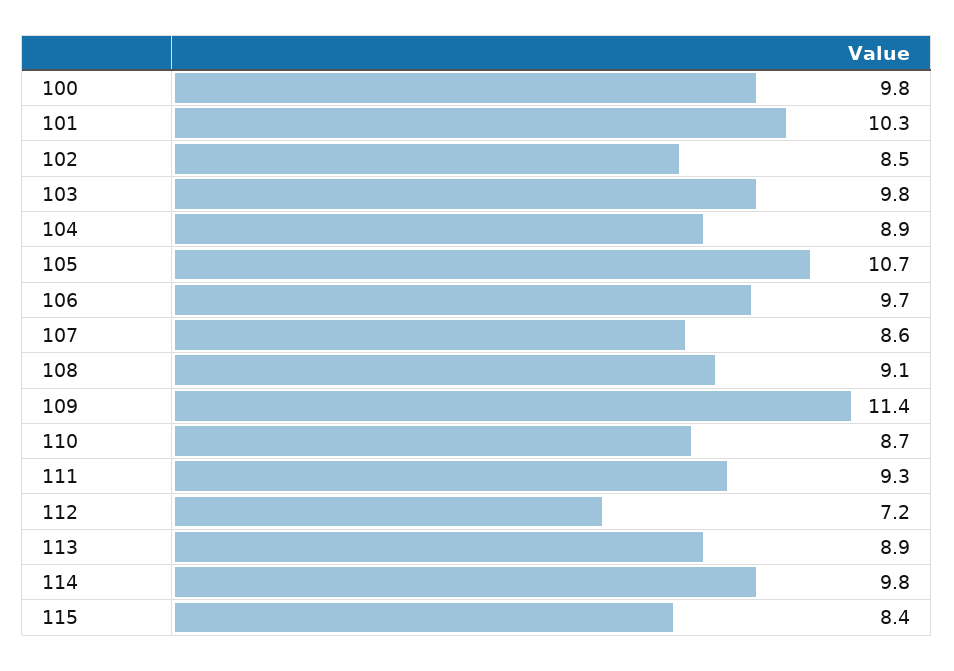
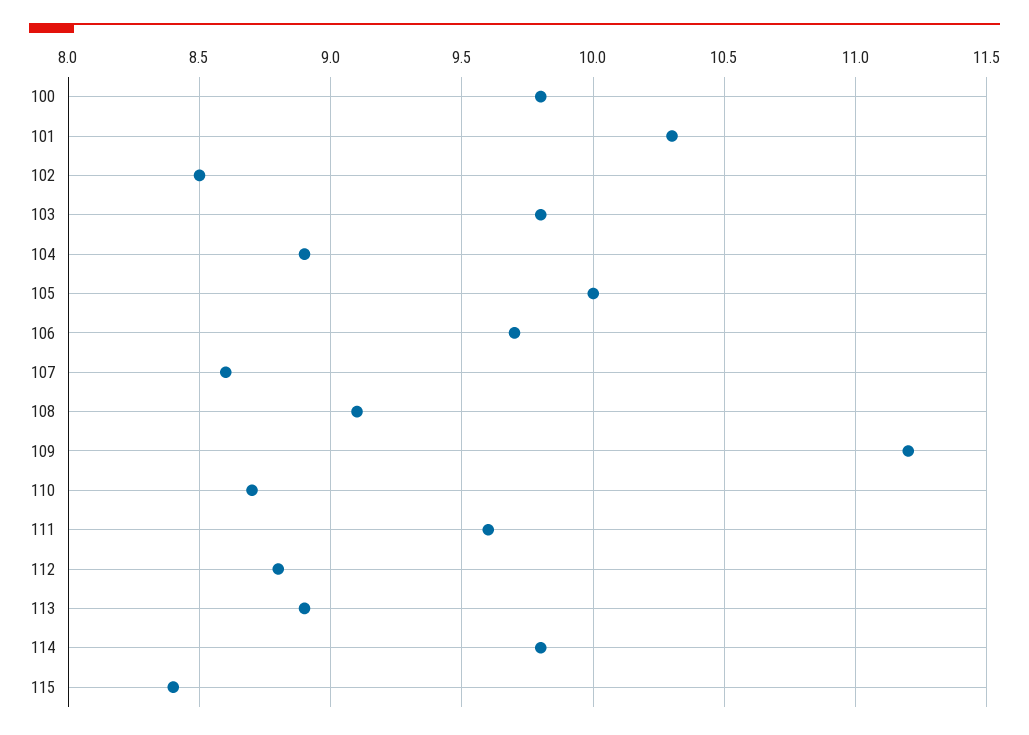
105: 10.7 -> 10
109: 11.4 -> 11.2
111: 9.3 -> 9.6
112: 7.2 -> 8.8

